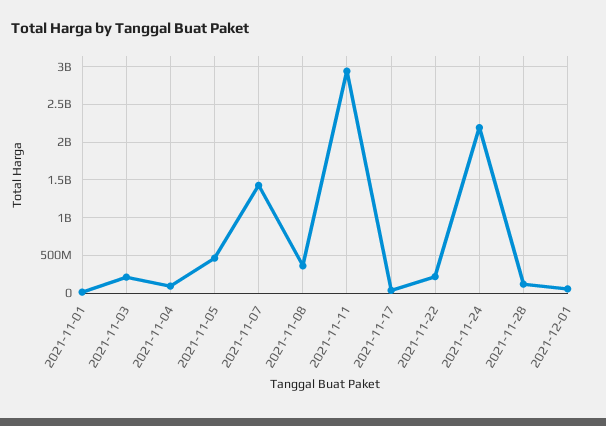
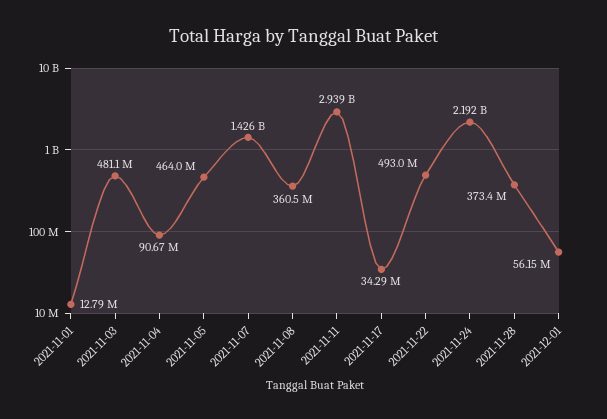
2021-11-03: 200000000 -> 481100000
2021-11-22: 200000000 -> 493000000
2021-11-28: 100000000 -> 373400000

